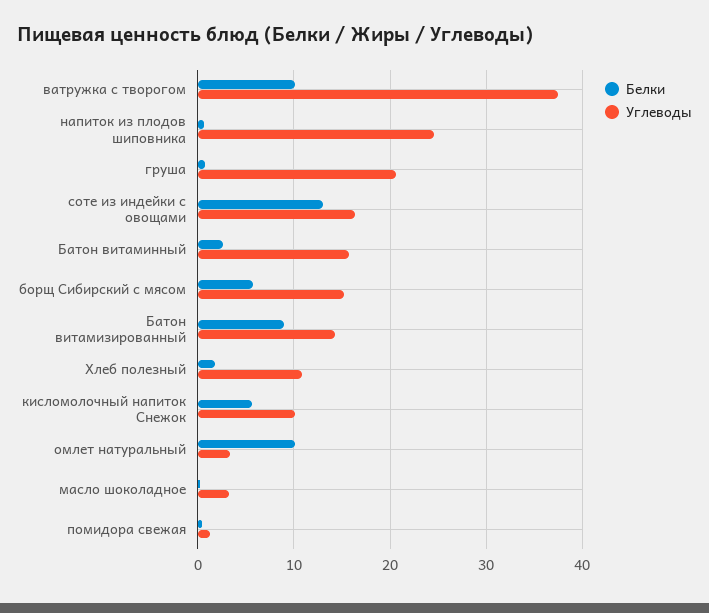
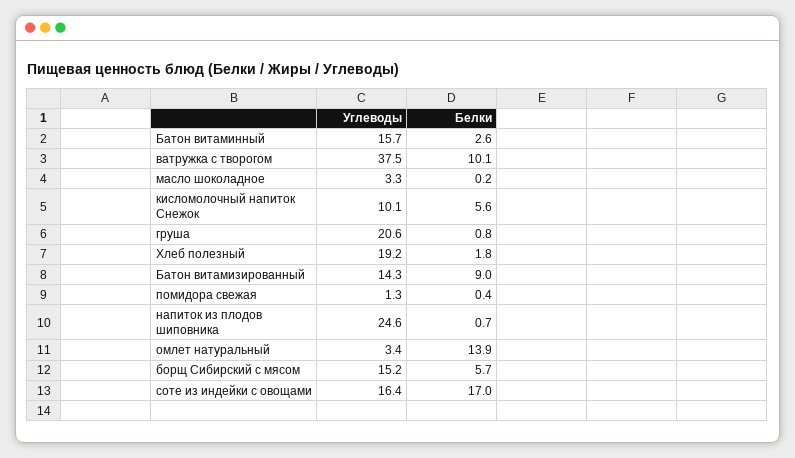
Белки, соте из индейки с овощами: 13 -> 17
Углеводы, Хлеб полезный: 11 -> 19.2
Белки, омлет натуральный: 10 -> 13.9

